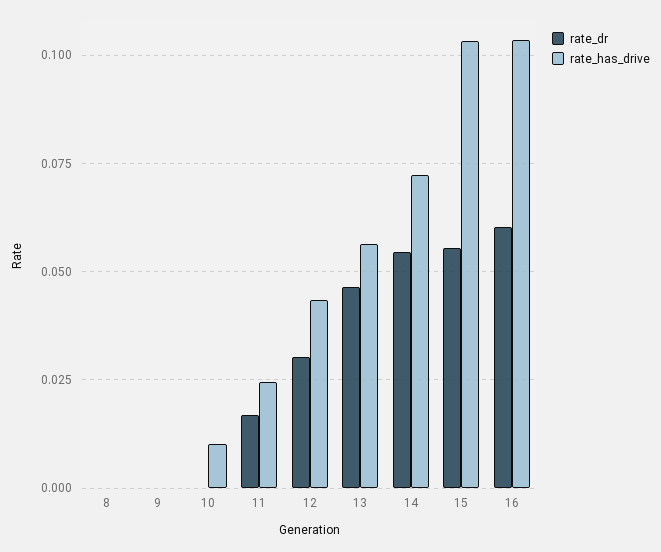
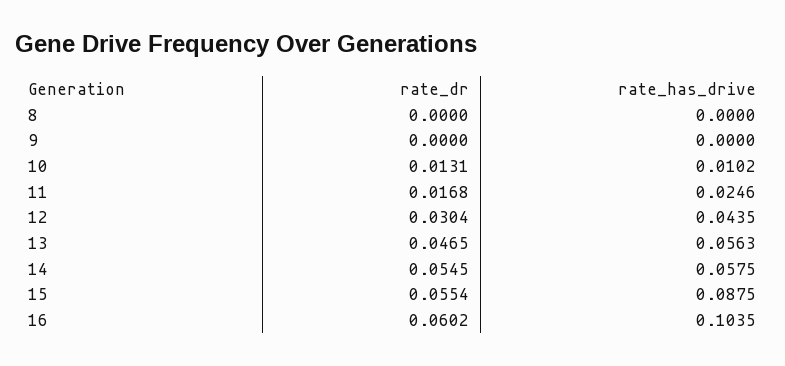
rate_dr, 10: 0 -> 0.0131
rate_has_drive, 14: 0.0725 -> 0.0575
rate_has_drive, 15: 0.1025 -> 0.0875

